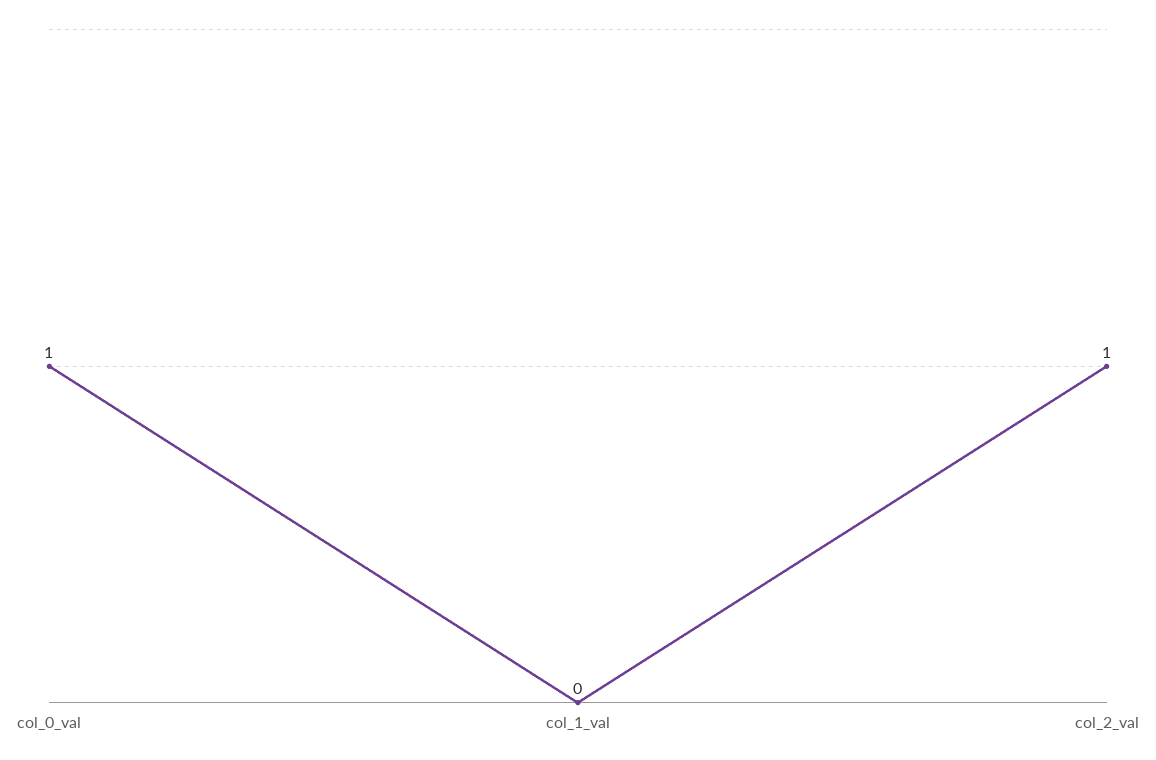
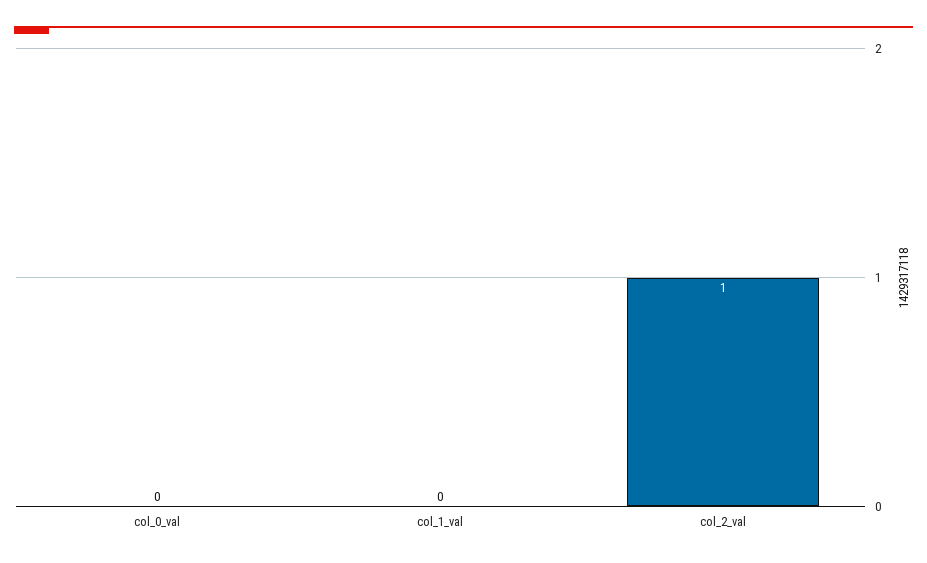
col_0_val: 1 -> 0

